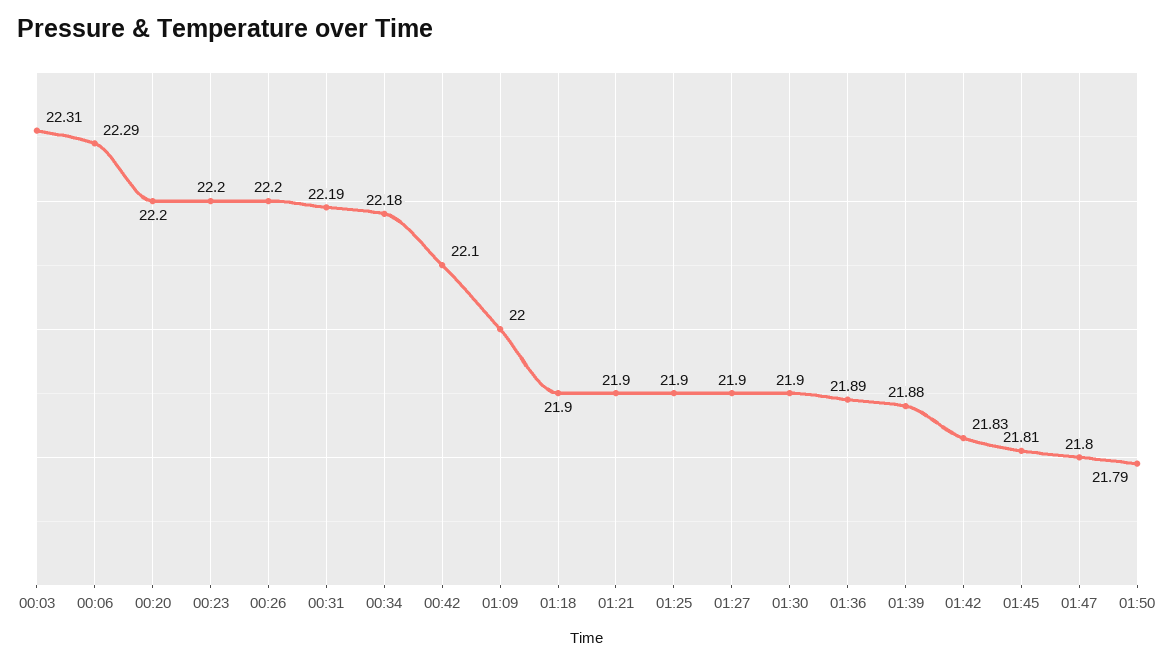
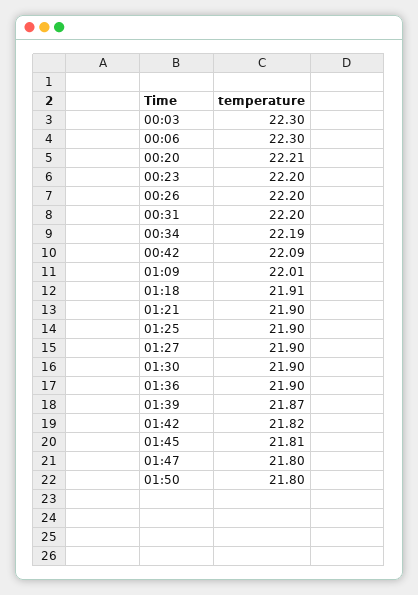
00:03: 22.31 -> 22.3
00:06: 22.29 -> 22.3
00:20: 22.2 -> 22.21
00:31: 22.19 -> 22.2
00:34: 22.18 -> 22.19
00:42: 22.1 -> 22.09
01:09: 22 -> 22.01
01:18: 21.9 -> 21.91
01:36: 21.89 -> 21.9
01:39: 21.88 -> 21.87
01:42: 21.83 -> 21.82
01:50: 21.79 -> 21.8

